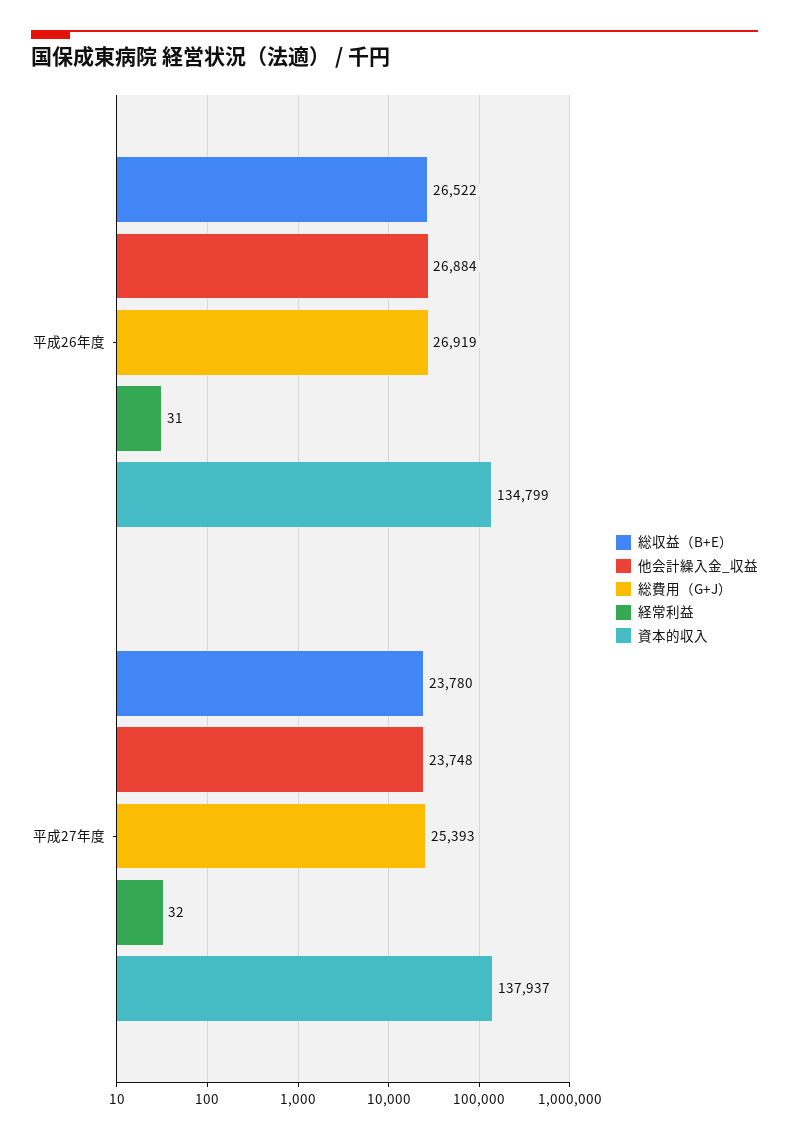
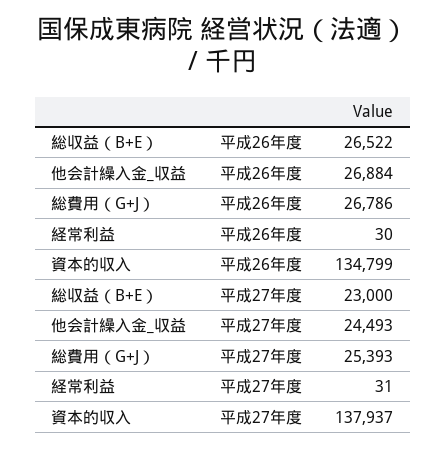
総費用（G+J）, 平成26年度: 26919 -> 26786
経常利益, 平成26年度: 31 -> 30
総収益（B+E）, 平成27年度: 23780 -> 23000
他会計繰入金_収益, 平成27年度: 23748 -> 24493
経常利益, 平成27年度: 32 -> 31

